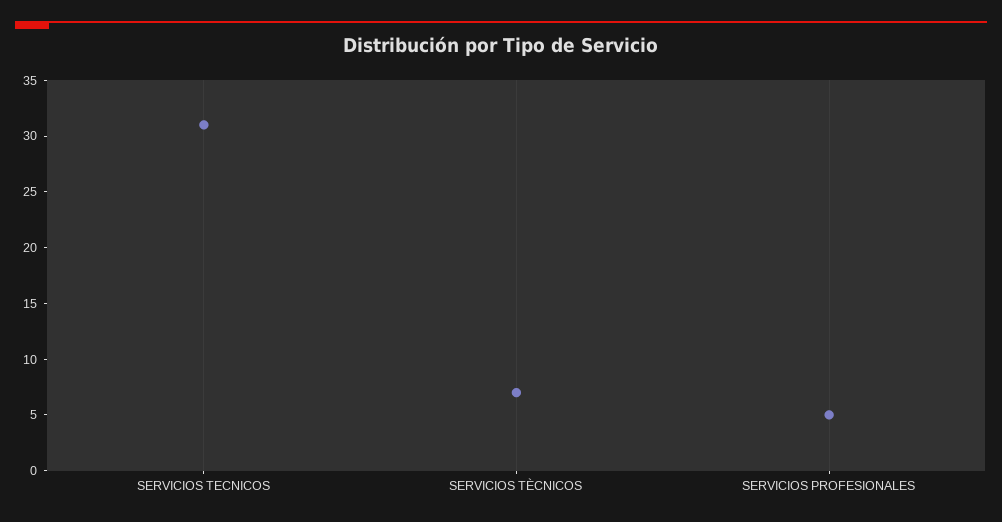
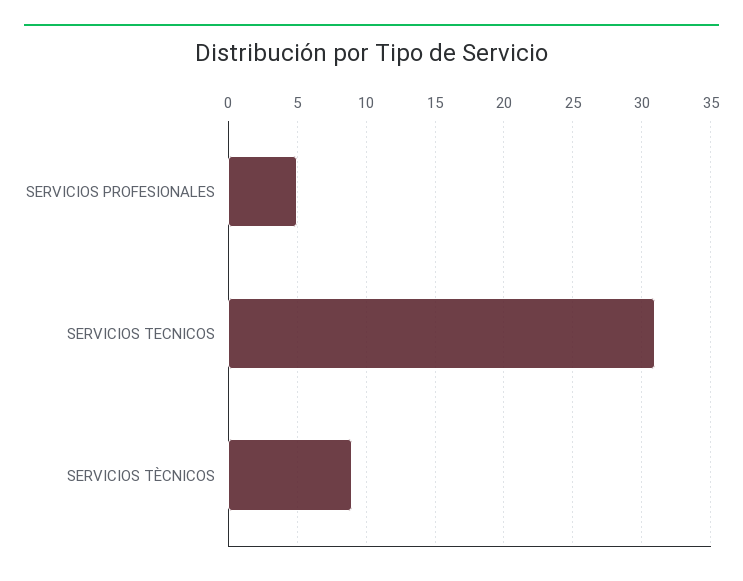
SERVICIOS TÈCNICOS: 7 -> 9

